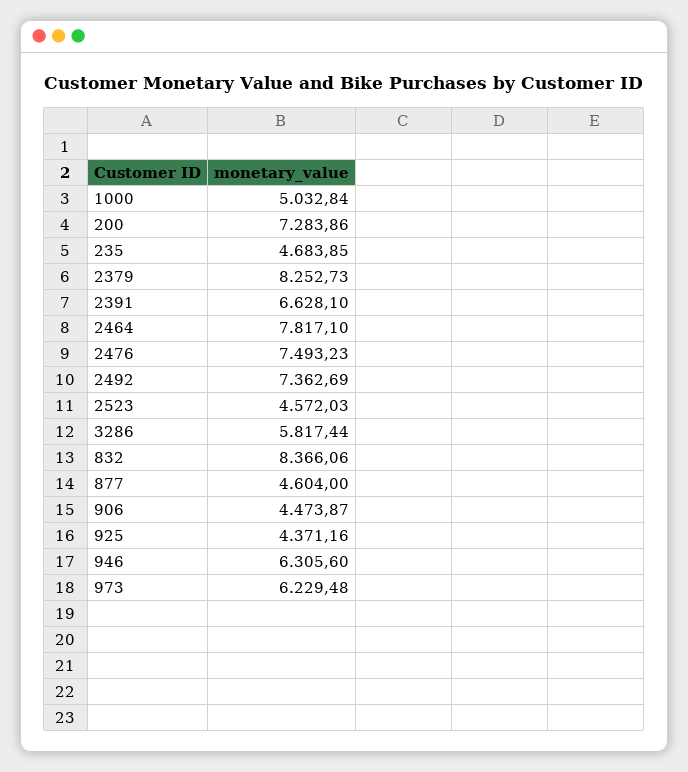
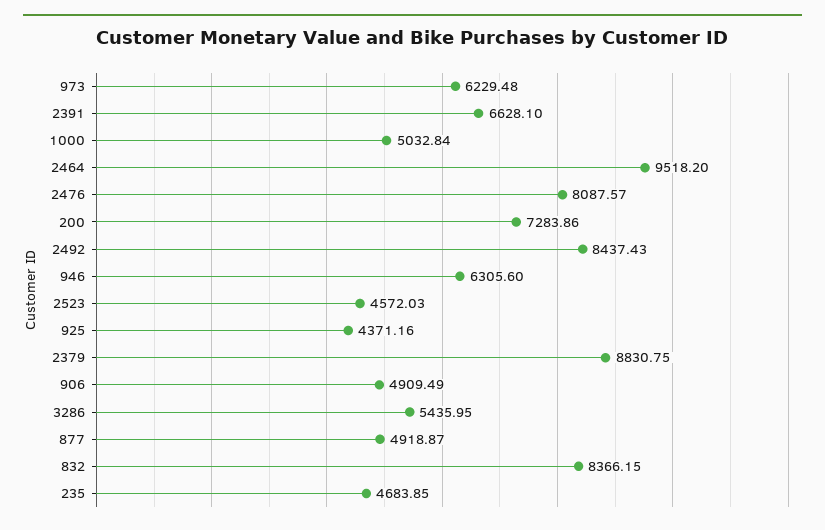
2379: 8252.73 -> 8830.75
2464: 7817.1 -> 9518.2
2476: 7493.23 -> 8087.57
2492: 7362.69 -> 8437.43
3286: 5817.44 -> 5435.95
832: 8366.06 -> 8366.15
877: 4604 -> 4918.87
906: 4473.87 -> 4909.49

